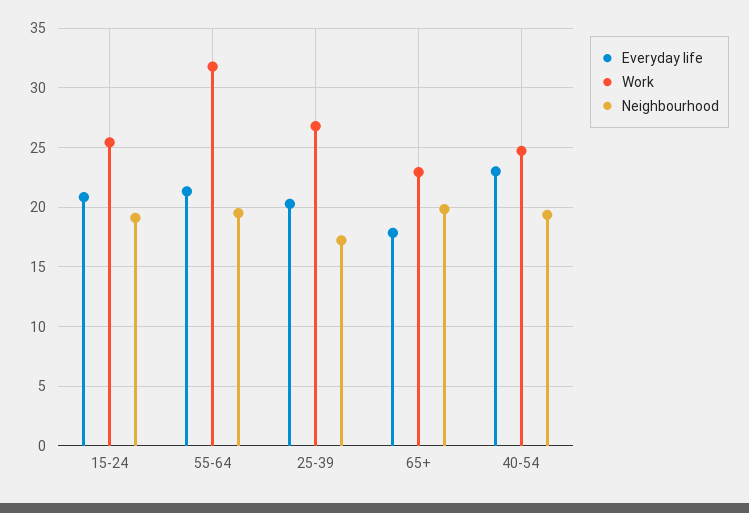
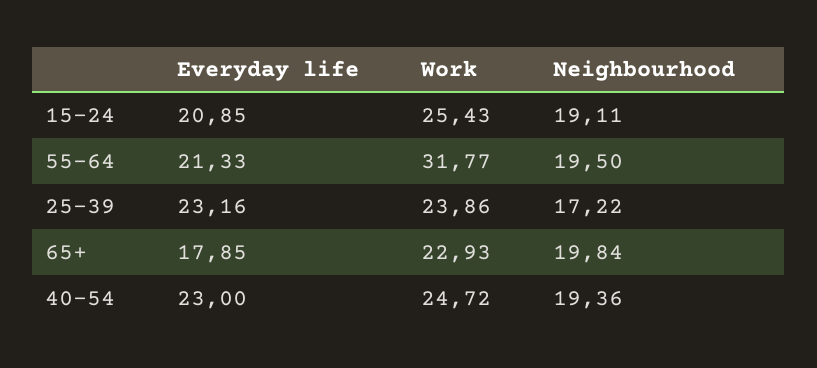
Everyday life, 25-39: 20 -> 23.16
Work, 25-39: 27 -> 23.86

